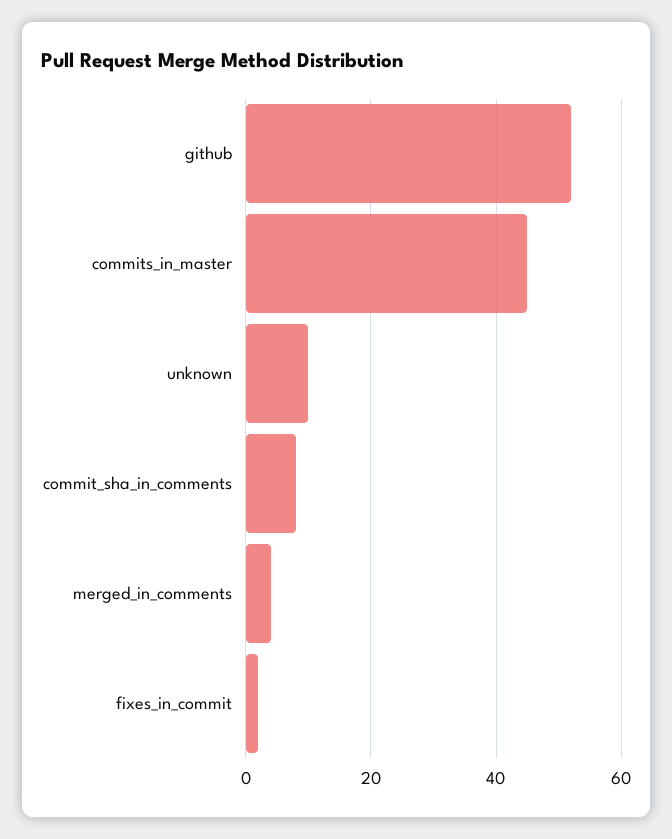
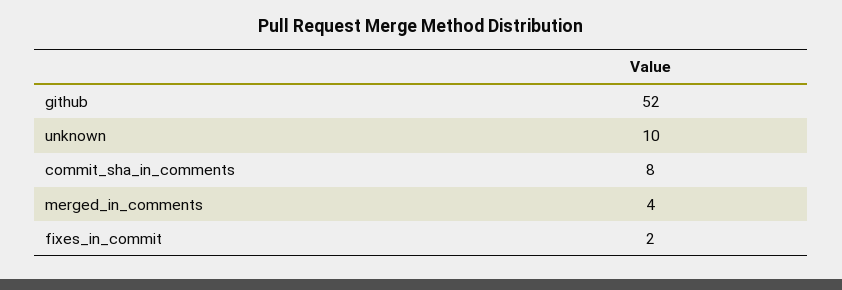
commits_in_master: 45 -> none

